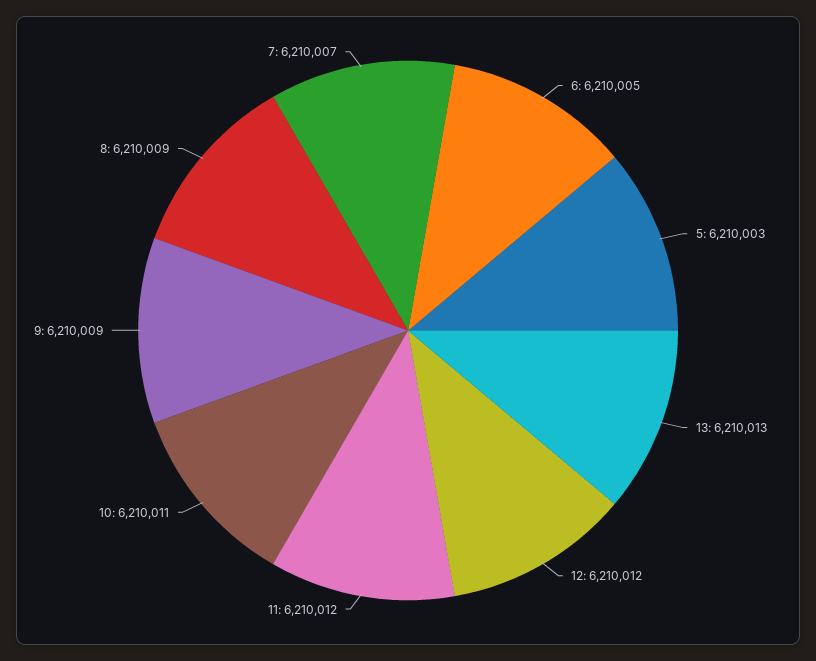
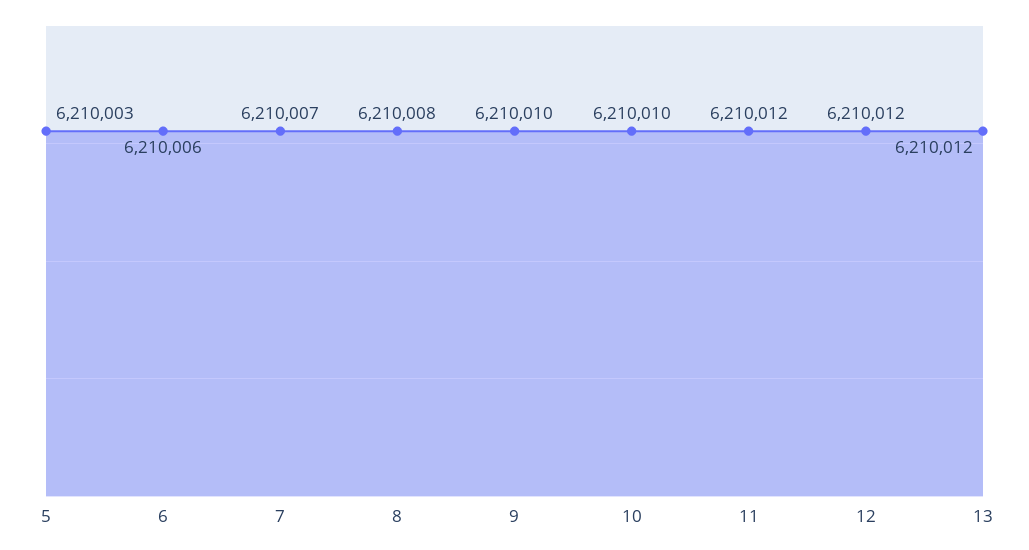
6: 6210005 -> 6210006
13: 6210013 -> 6210012
10: 6210011 -> 6210010
9: 6210009 -> 6210010
8: 6210009 -> 6210008

